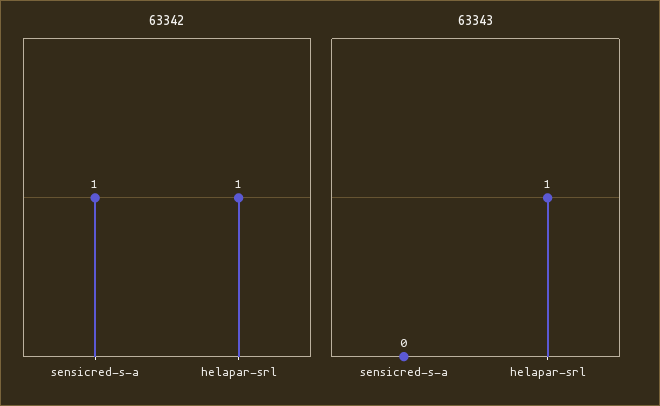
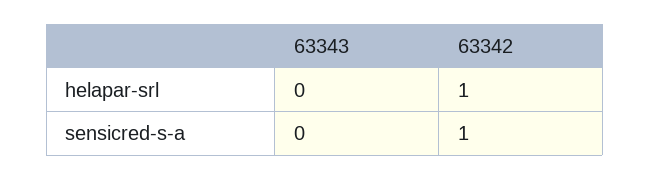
63343, helapar-srl: 1 -> 0

